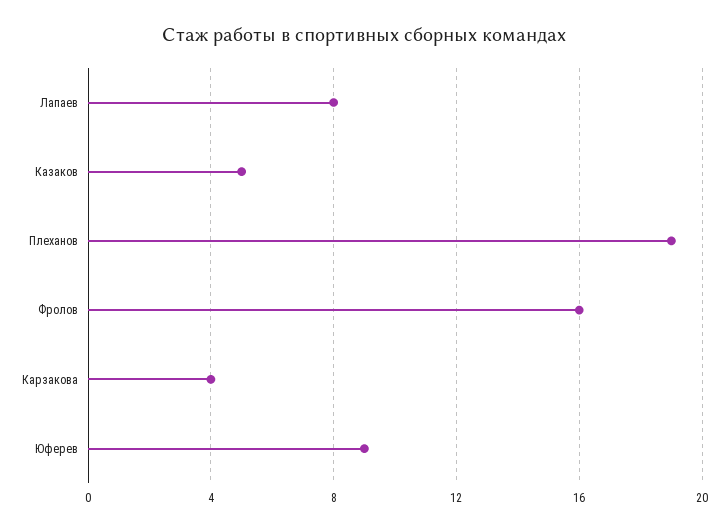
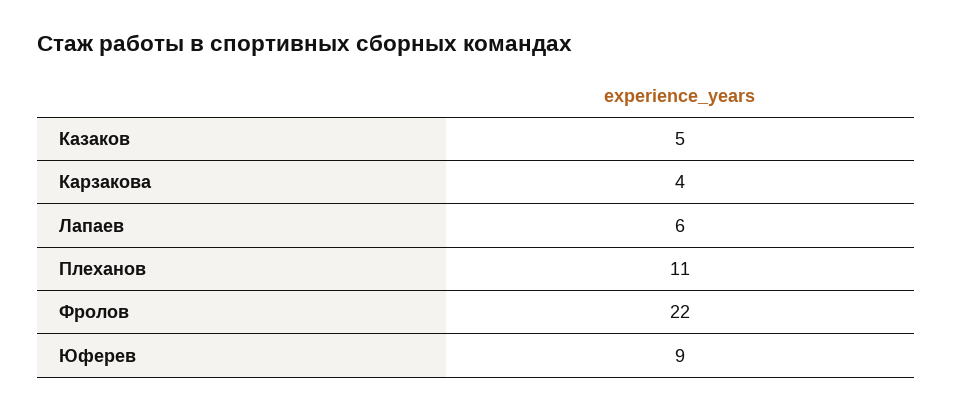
Лапаев: 8 -> 6
Плеханов: 19 -> 11
Фролов: 16 -> 22

